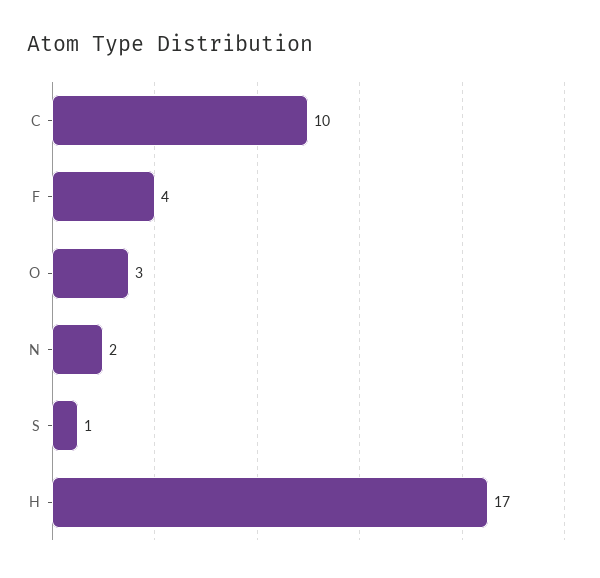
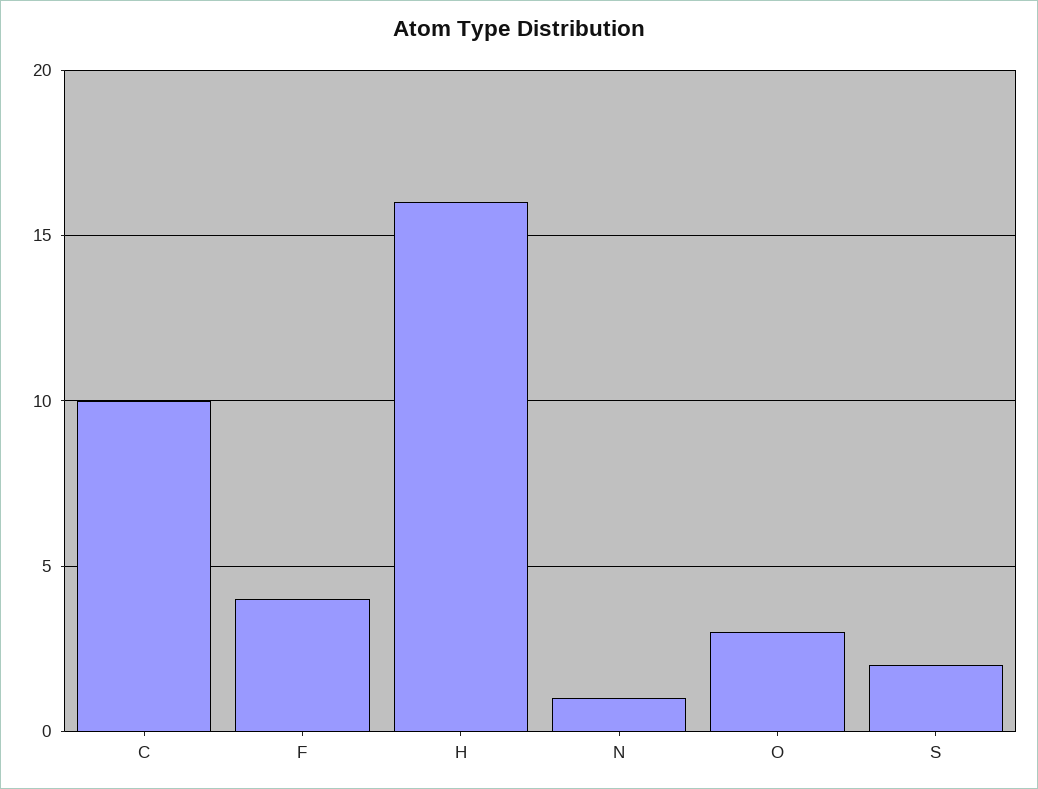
N: 2 -> 1
S: 1 -> 2
H: 17 -> 16

